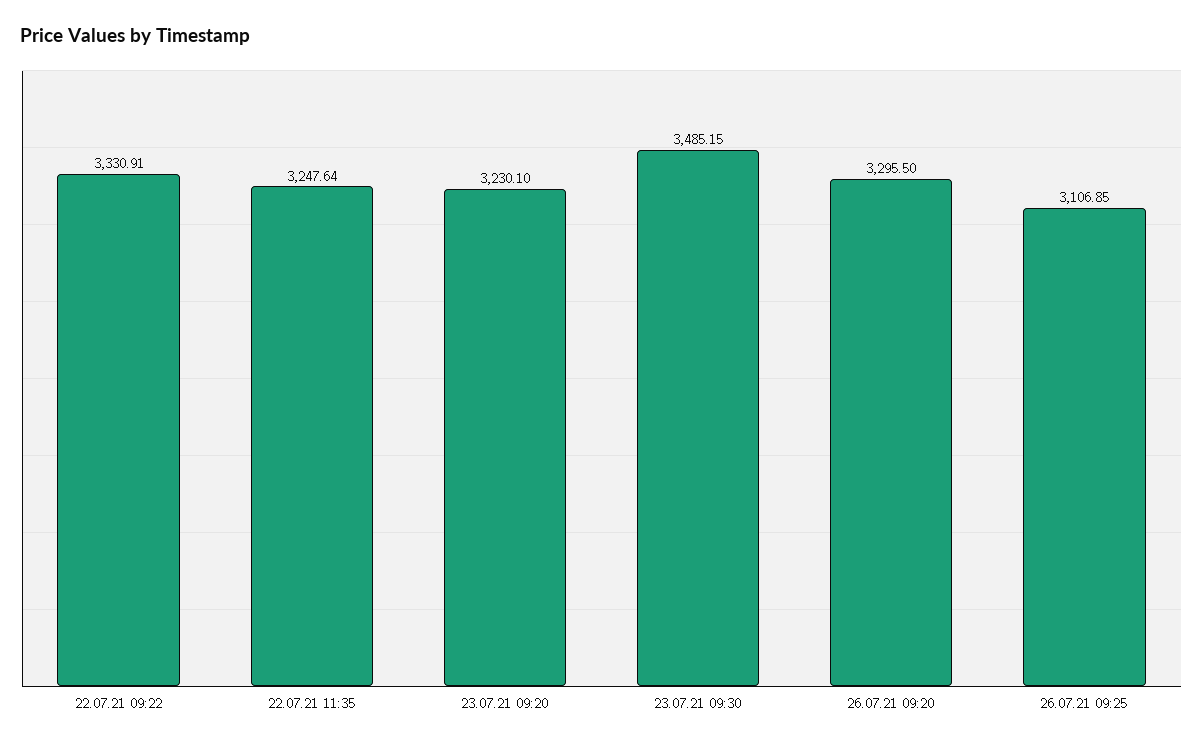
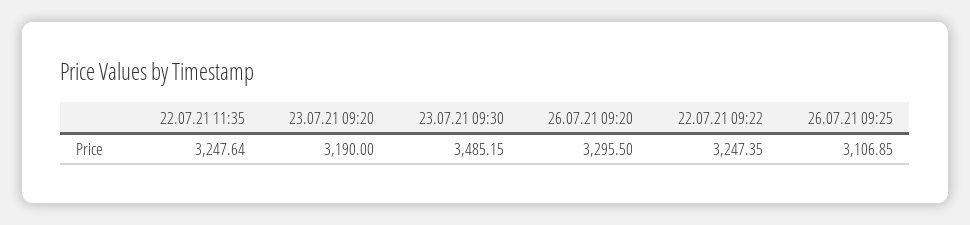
22.07.21 09:22: 3330.91 -> 3247.35
23.07.21 09:20: 3230.1 -> 3190

